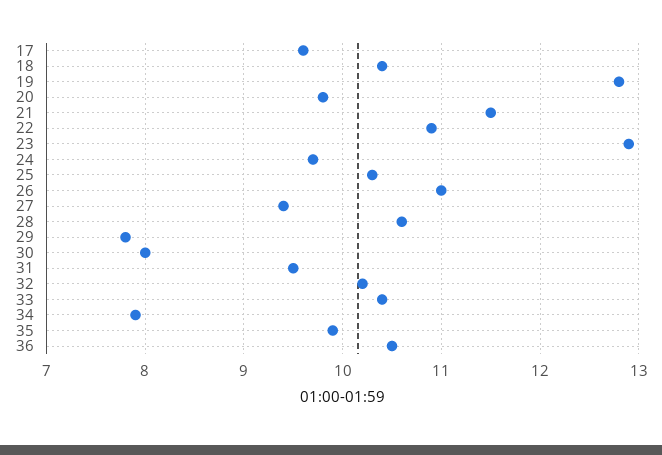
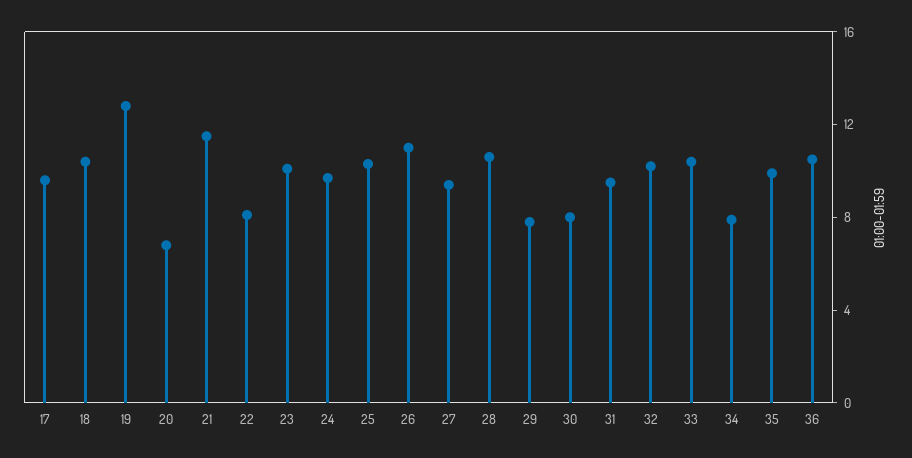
20: 9.8 -> 7
22: 10.9 -> 8
23: 12.9 -> 10

